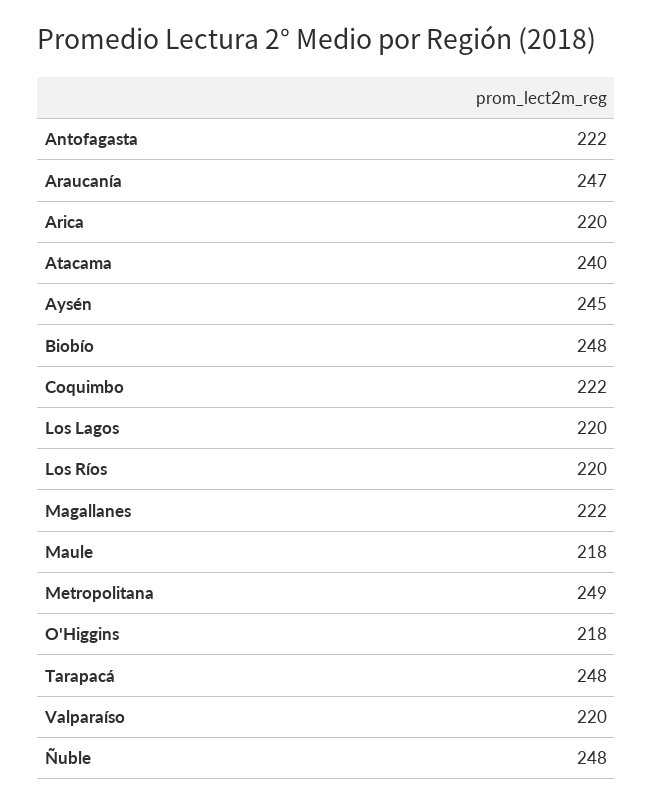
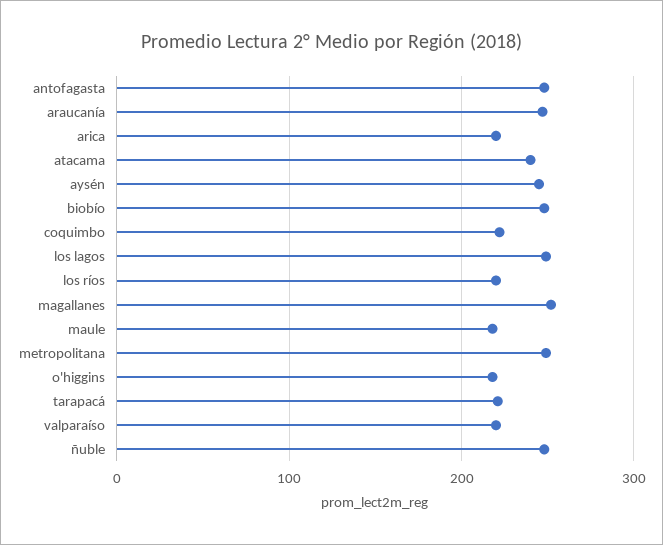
Antofagasta: 222 -> 250
Los Lagos: 220 -> 250
Magallanes: 222 -> 250
Tarapacá: 248 -> 220

